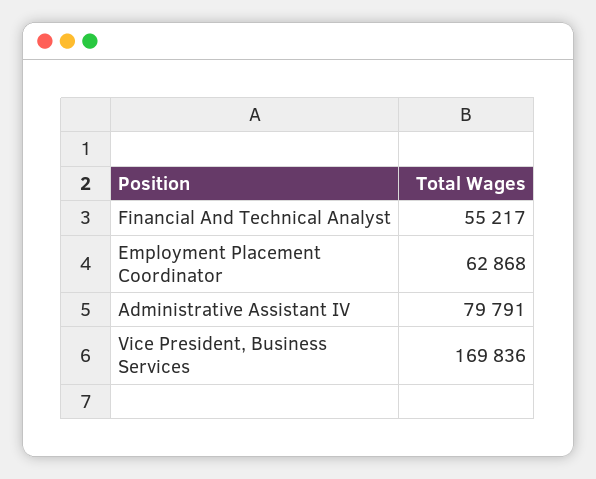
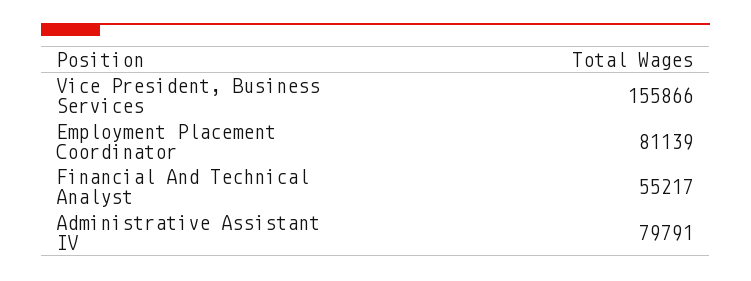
Employment Placement Coordinator: 62868 -> 81139
Vice President, Business Services: 169836 -> 155866

